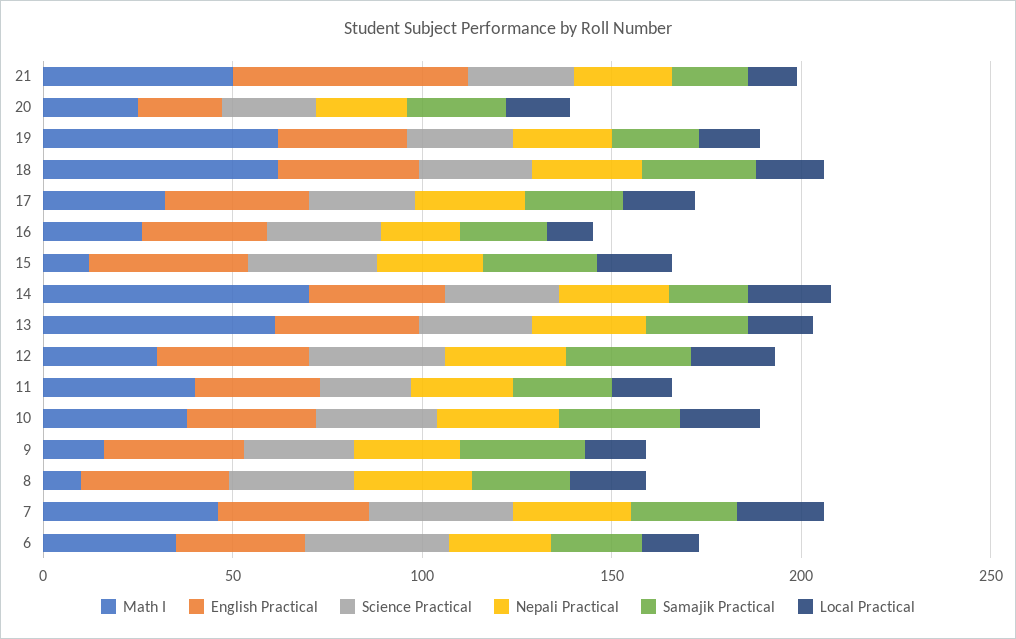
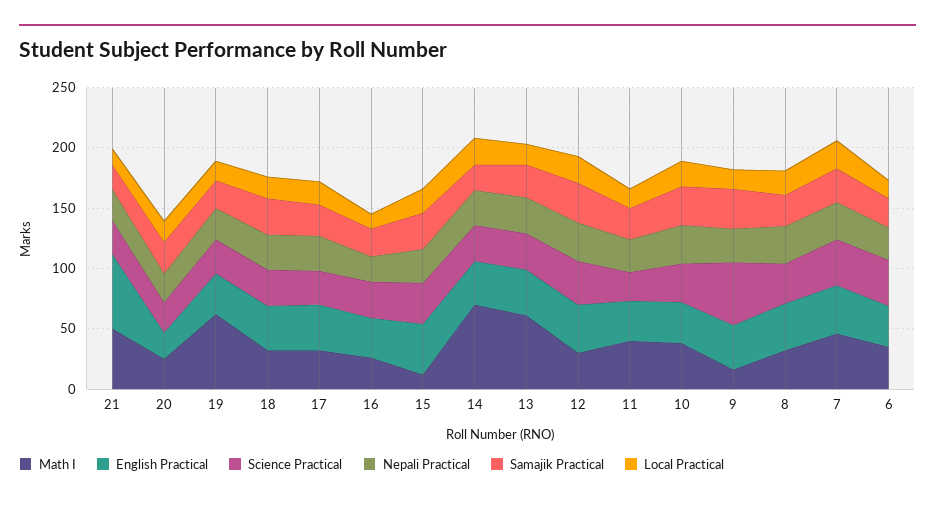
Math I, 18: 60 -> 30
Science Practical, 9: 30 -> 50
Math I, 8: 10 -> 30

